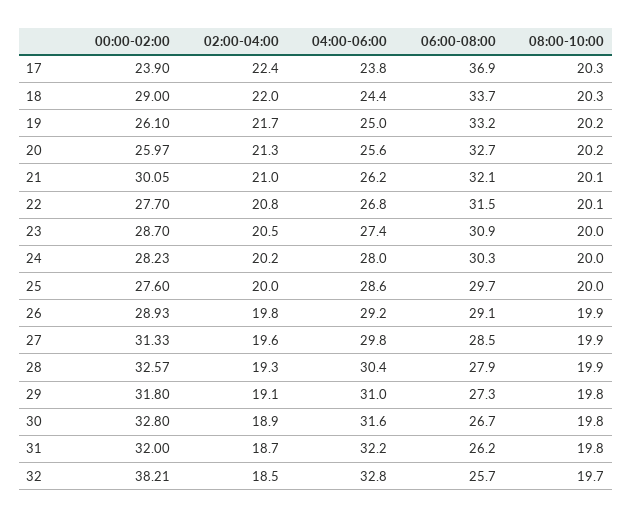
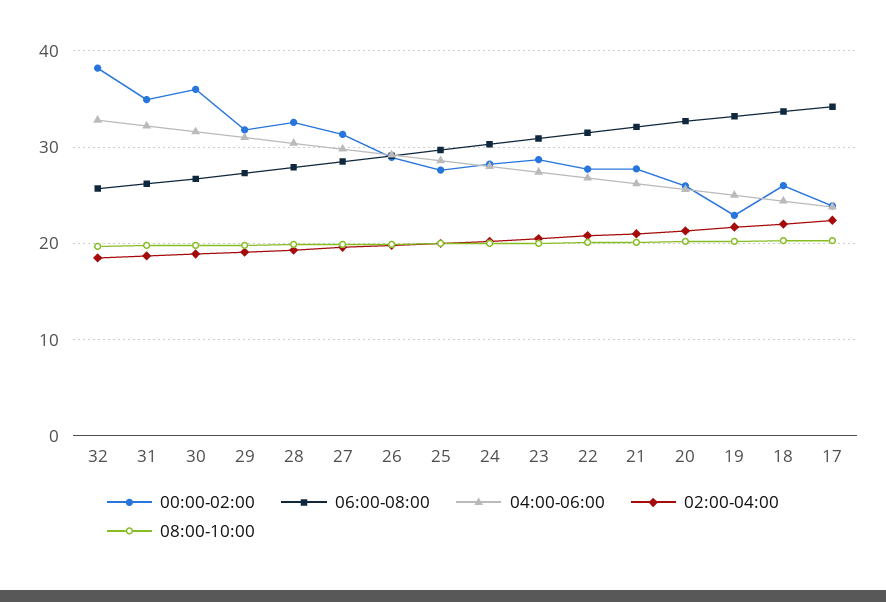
06:00-08:00, 17: 36.9 -> 34
00:00-02:00, 18: 29 -> 26
00:00-02:00, 19: 26.1 -> 23
00:00-02:00, 21: 30.05 -> 28
00:00-02:00, 30: 32.8 -> 36
00:00-02:00, 31: 32 -> 35

